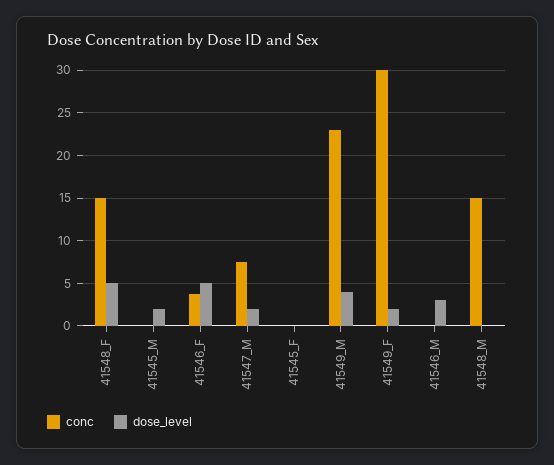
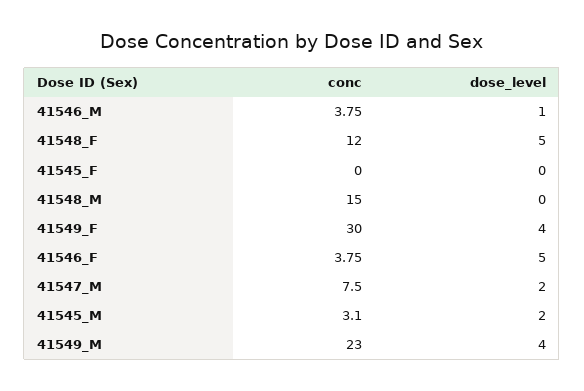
conc, 41548_F: 15 -> 12
conc, 41545_M: 0 -> 3.1
dose_level, 41549_F: 2 -> 4
conc, 41546_M: 0 -> 3.75
dose_level, 41546_M: 3 -> 1

